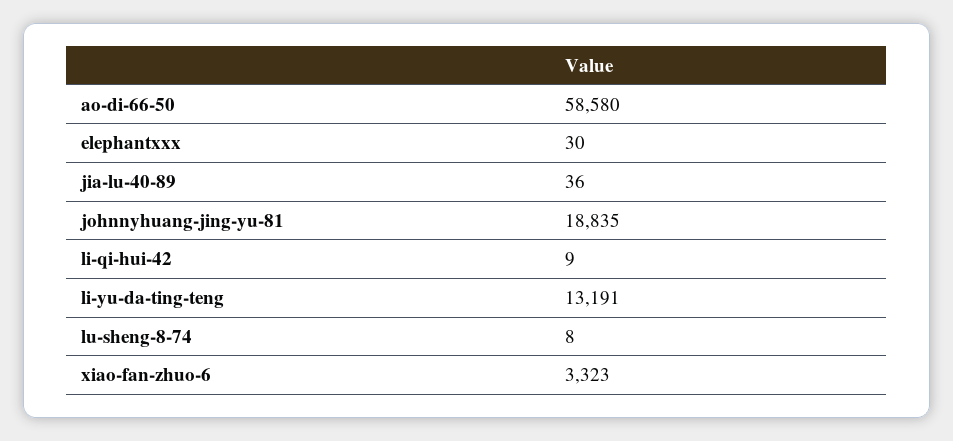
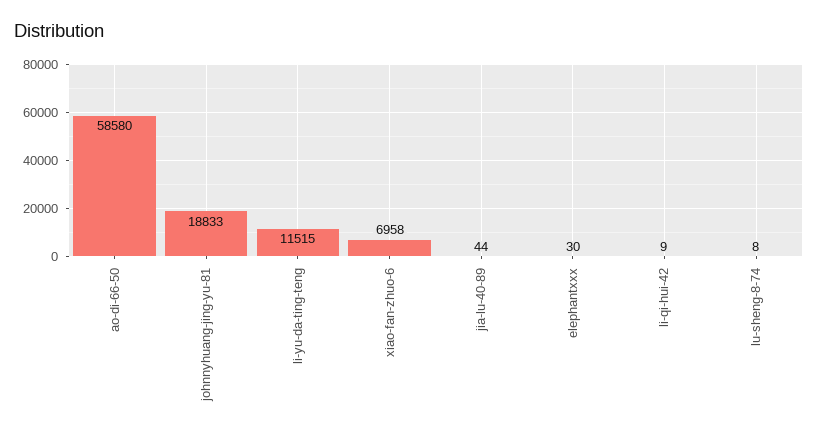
jia-lu-40-89: 36 -> 44
johnnyhuang-jing-yu-81: 18835 -> 18833
li-yu-da-ting-teng: 13191 -> 11515
xiao-fan-zhuo-6: 3323 -> 6958

